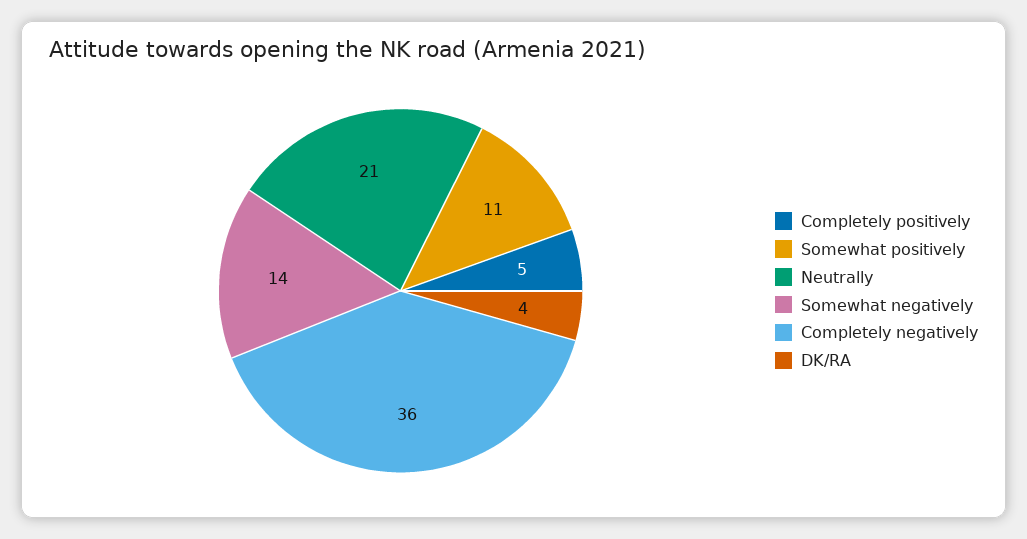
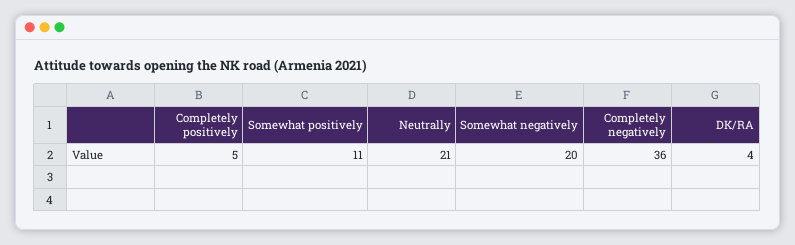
Somewhat negatively: 14 -> 20

